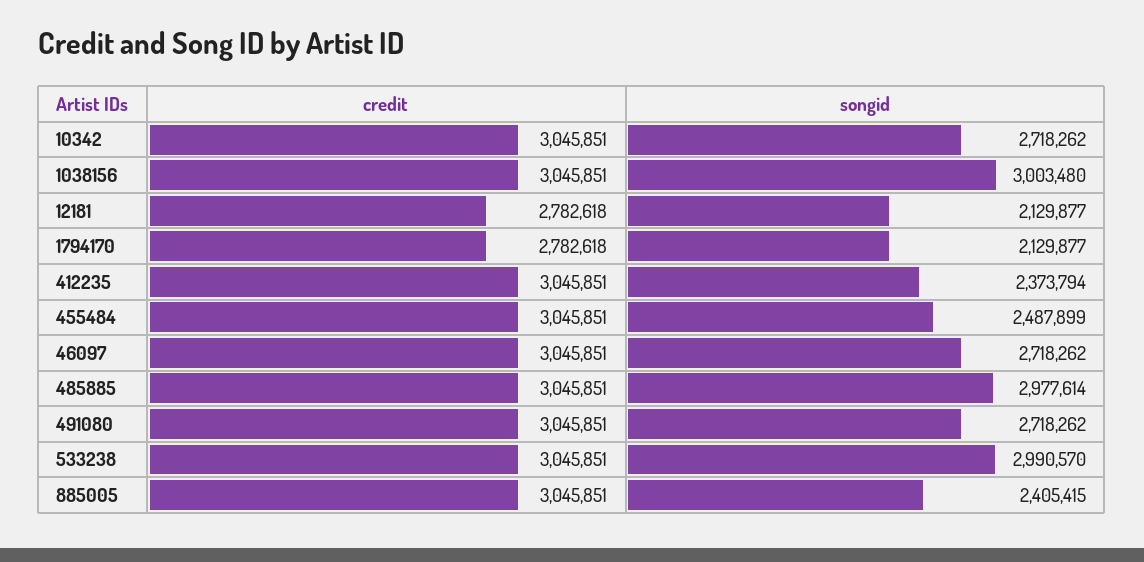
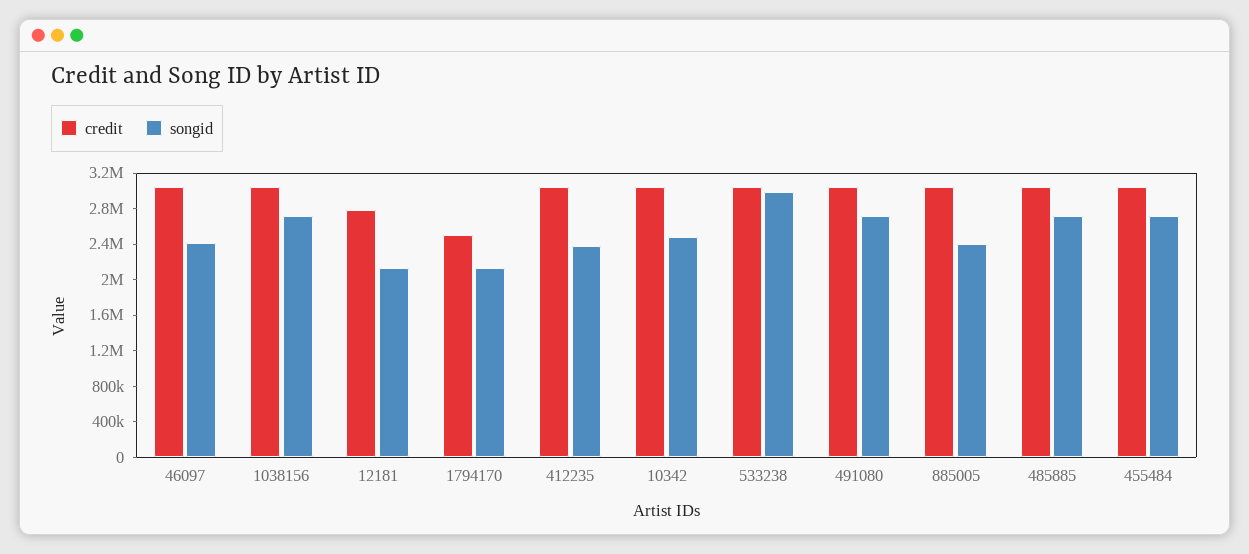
songid, 10342: 2718262 -> 2500000
songid, 1038156: 3003480 -> 2700000
credit, 1794170: 2782618 -> 2500000
songid, 455484: 2487899 -> 2700000
songid, 46097: 2718262 -> 2400000
songid, 485885: 2977614 -> 2700000

